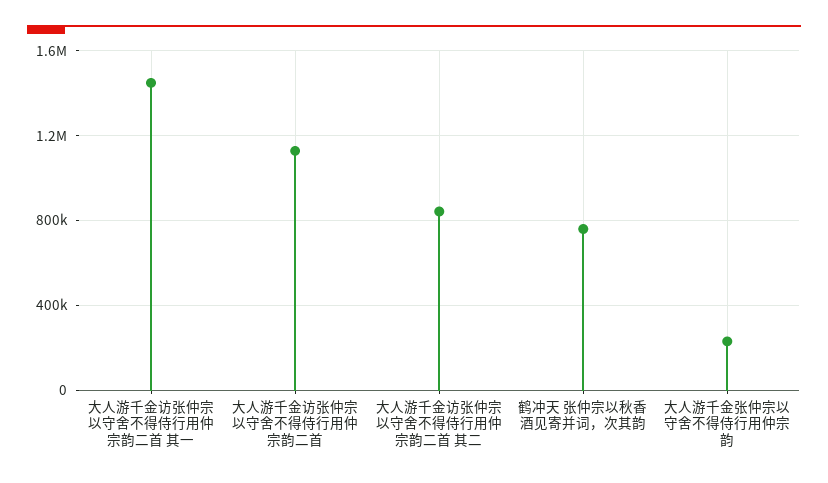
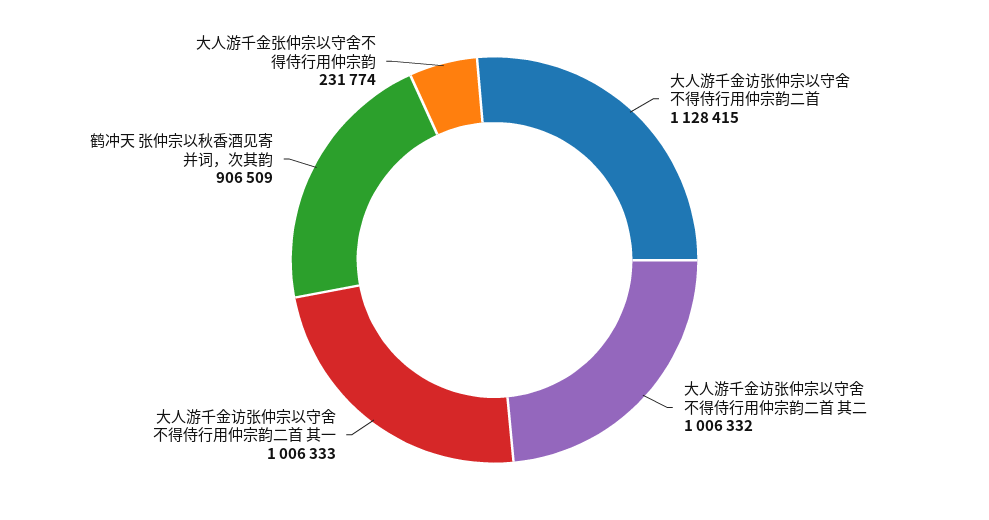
大人游千金访张仲宗以守舍不得侍行用仲宗韵二首 其一: 1450000 -> 1006333
大人游千金访张仲宗以守舍不得侍行用仲宗韵二首 其二: 850000 -> 1006332
鹤冲天 张仲宗以秋香酒见寄并词，次其韵: 750000 -> 906509

